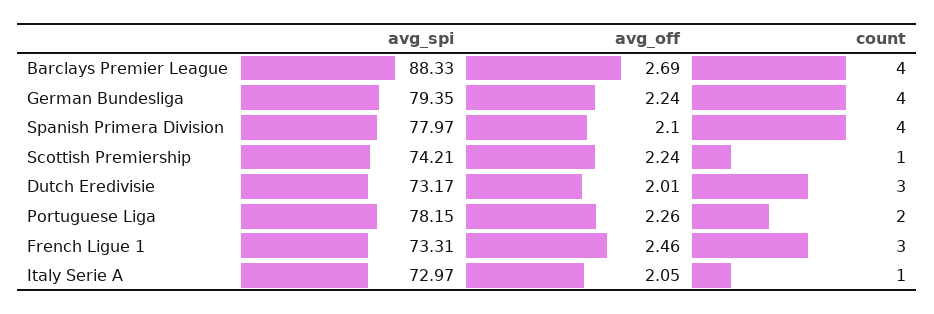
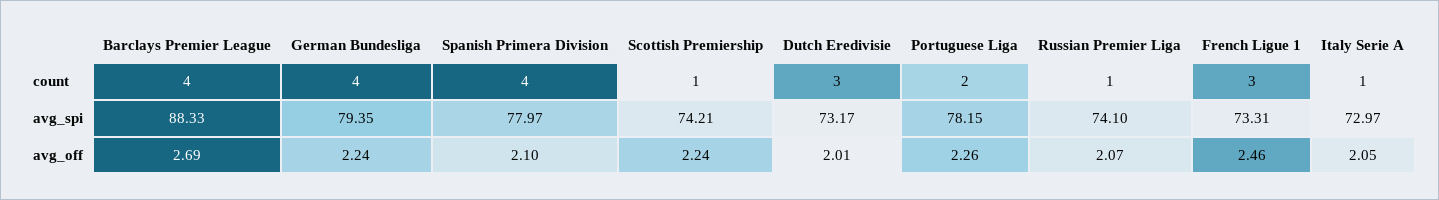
count, Russian Premier Liga: none -> 1
avg_spi, Russian Premier Liga: none -> 74.1
avg_off, Russian Premier Liga: none -> 2.07

